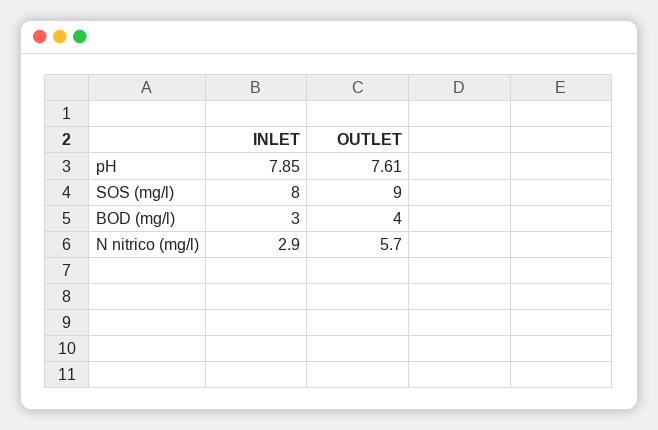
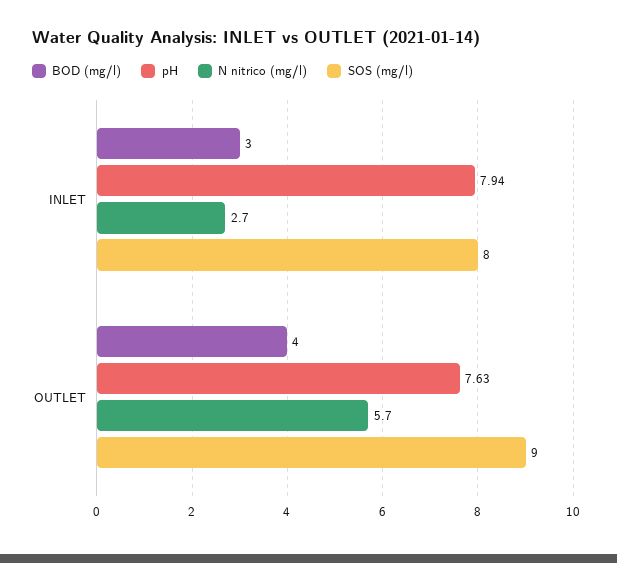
pH, INLET: 7.85 -> 7.94
pH, OUTLET: 7.61 -> 7.63
N nitrico (mg/l), INLET: 2.9 -> 2.7

